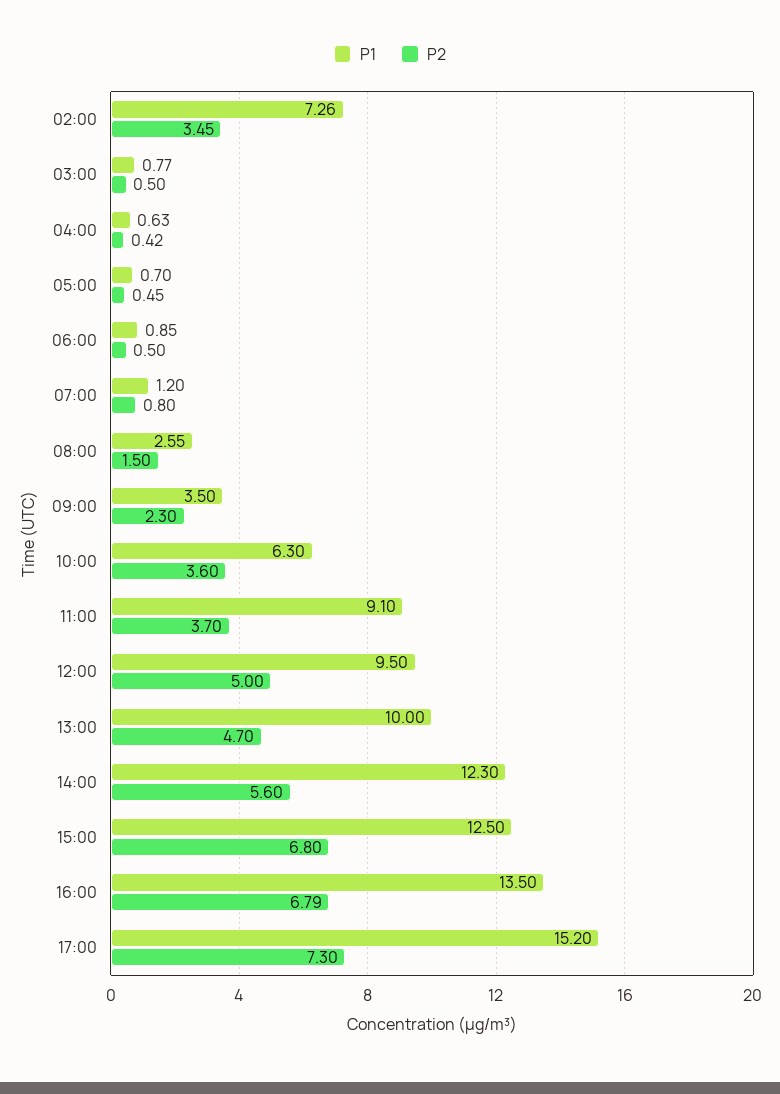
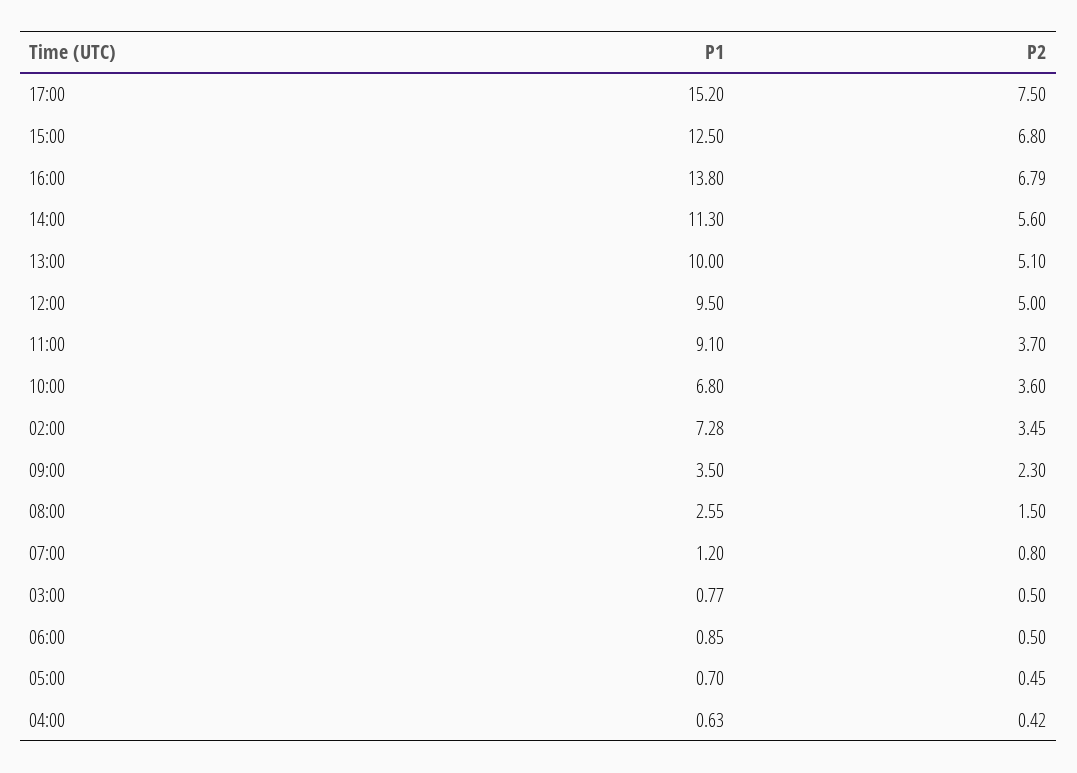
P1, 02:00: 7.26 -> 7.28
P1, 10:00: 6.3 -> 6.8
P2, 13:00: 4.7 -> 5.1
P1, 14:00: 12.3 -> 11.3
P1, 16:00: 13.5 -> 13.8
P2, 17:00: 7.3 -> 7.5

